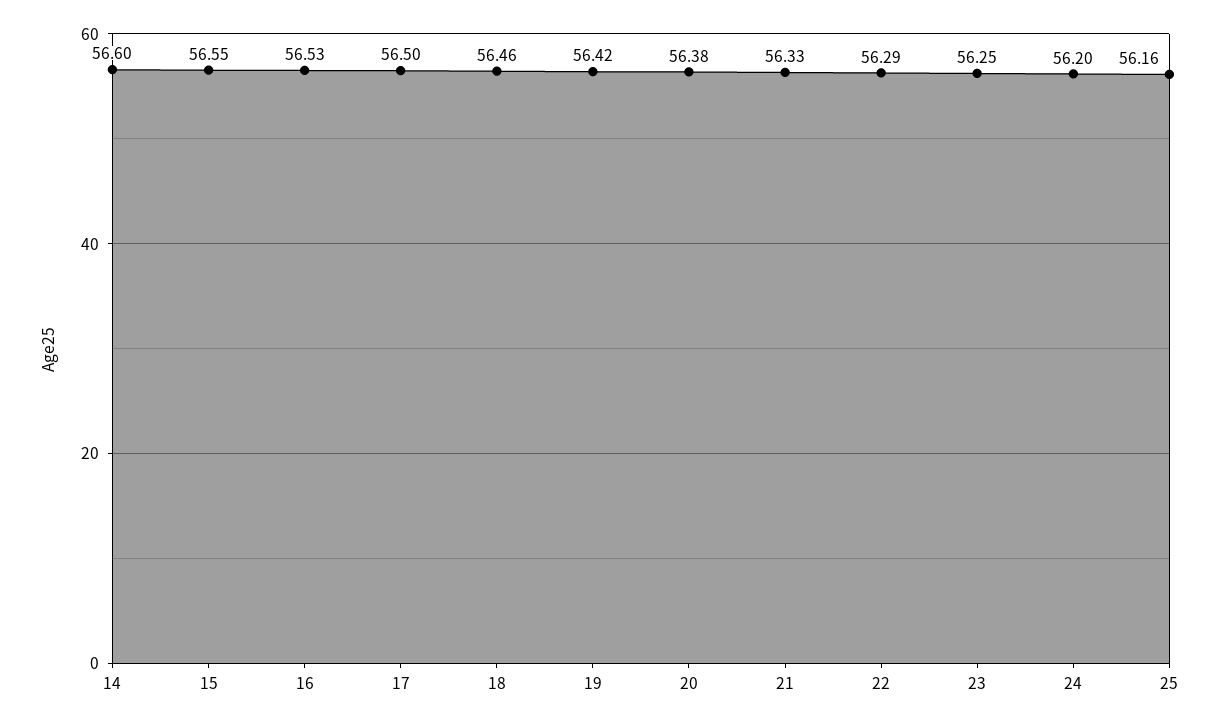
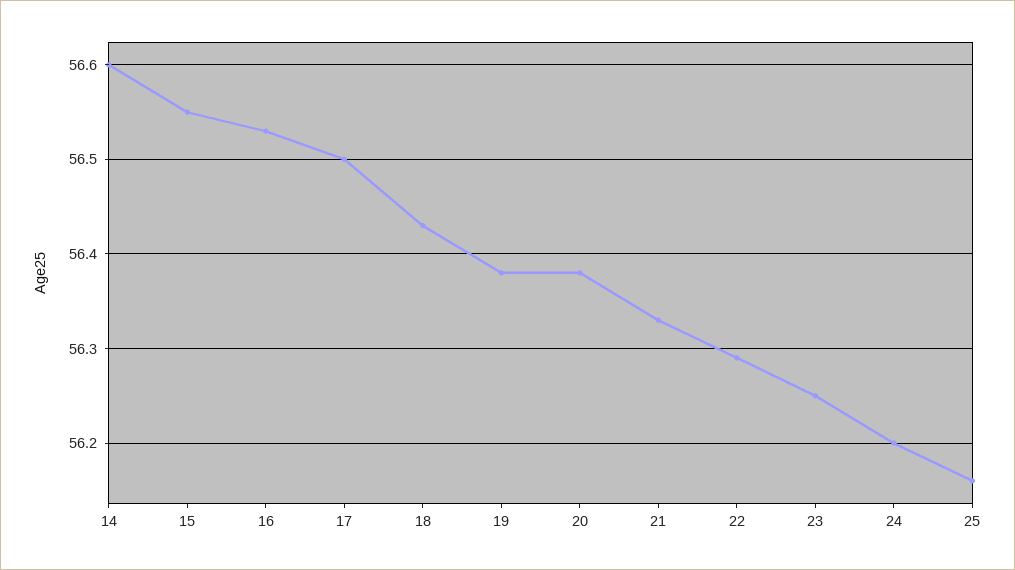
18: 56.46 -> 56.43
19: 56.42 -> 56.38

